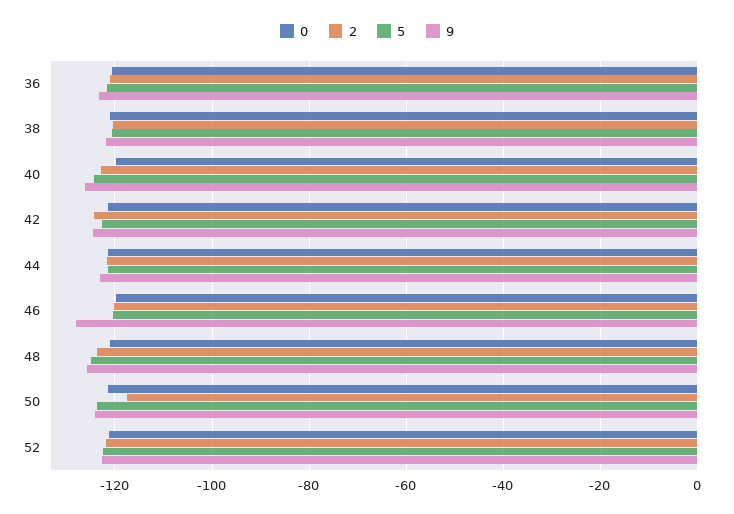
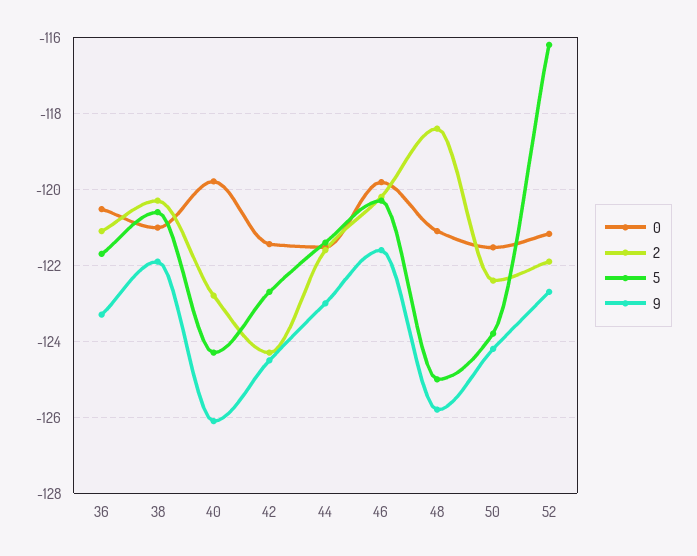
9, 46: -128 -> -121.6
2, 48: -124 -> -118.4
2, 50: -118 -> -122.4
5, 52: -122 -> -116.2

